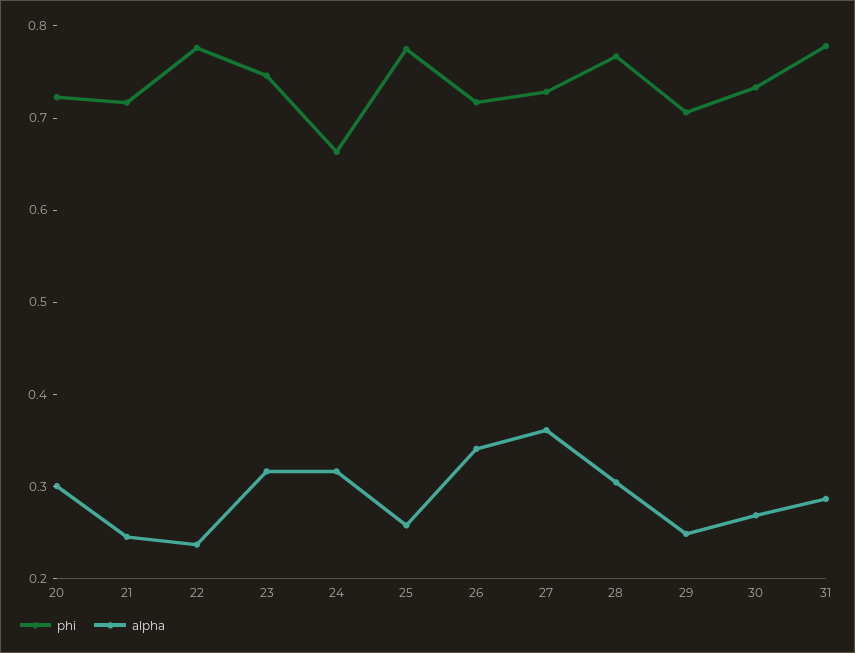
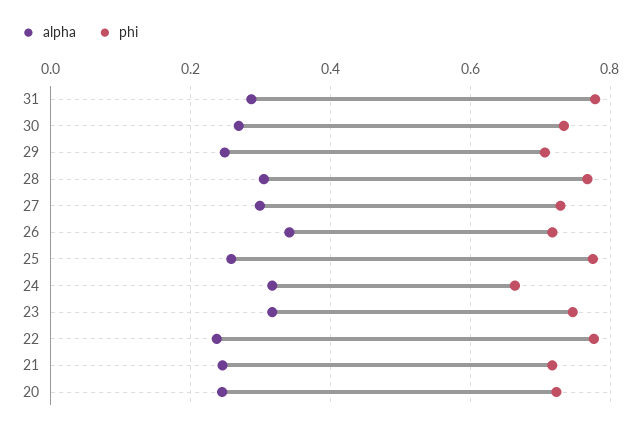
alpha, 20: 0.3 -> 0.24
alpha, 27: 0.36 -> 0.3

